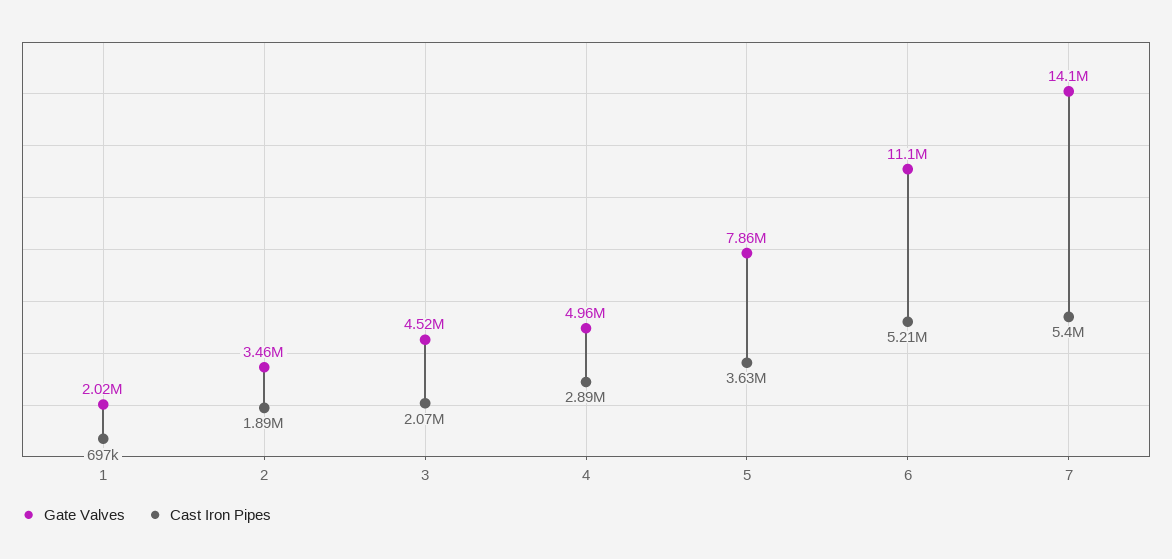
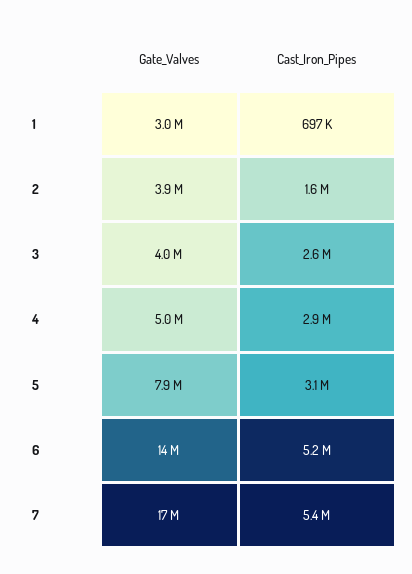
Gate Valves, 1: 2020000 -> 3000000
Gate Valves, 2: 3460000 -> 3900000
Cast Iron Pipes, 2: 1890000 -> 1600000
Gate Valves, 3: 4520000 -> 4000000
Cast Iron Pipes, 3: 2070000 -> 2600000
Cast Iron Pipes, 5: 3630000 -> 3100000
Gate Valves, 6: 11100000 -> 14000000
Gate Valves, 7: 14100000 -> 17000000

